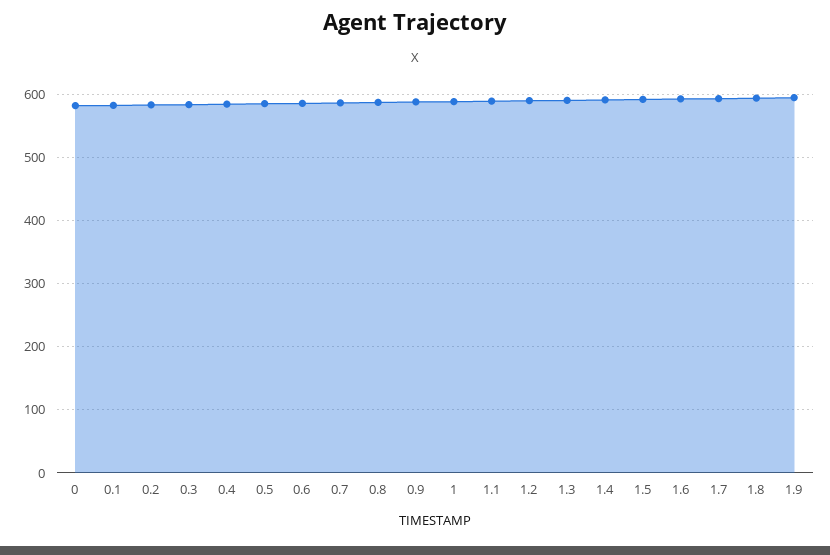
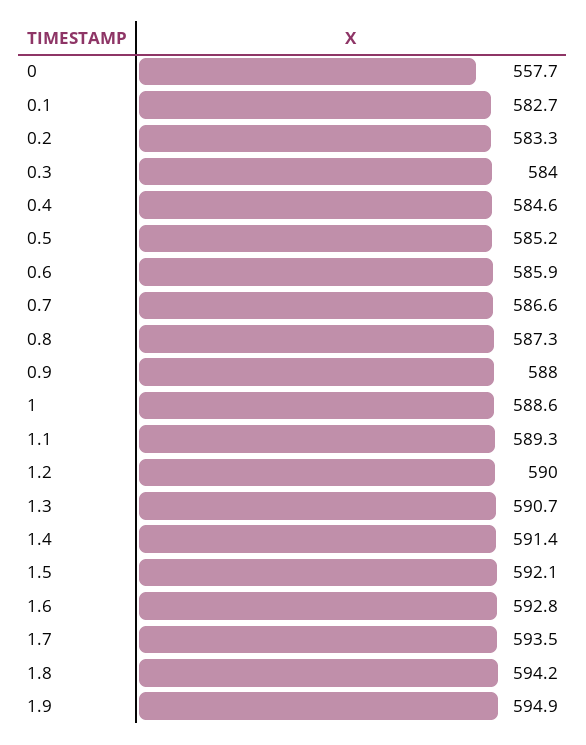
0: 580 -> 557.7

